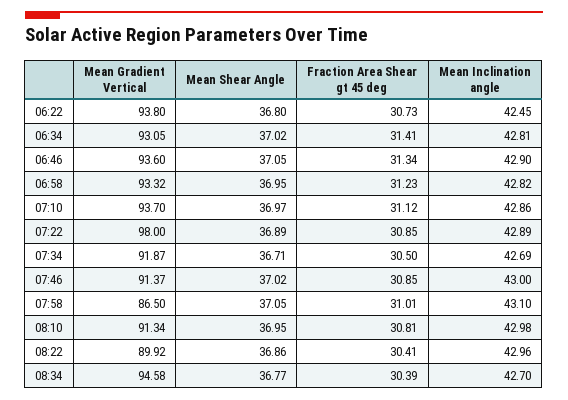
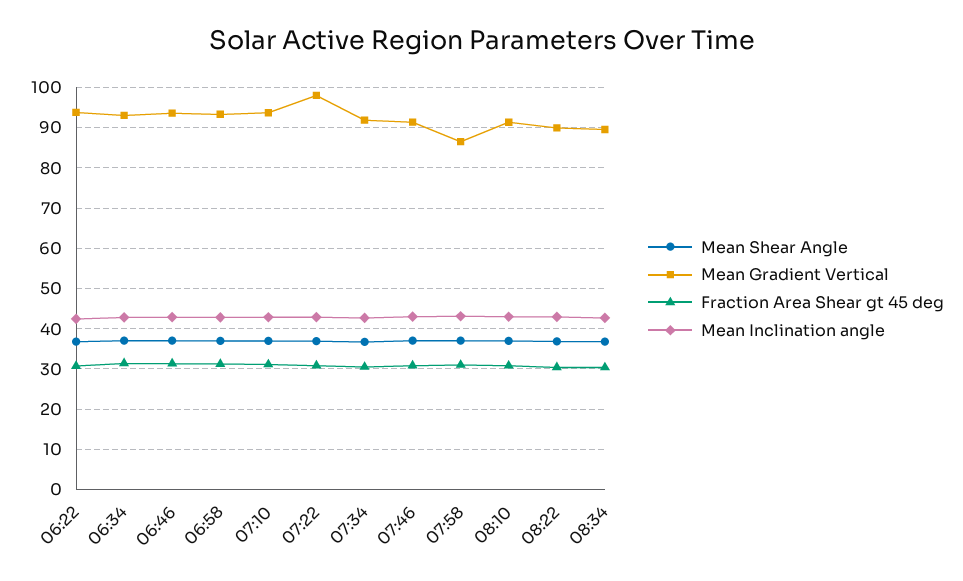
Mean Gradient Vertical, 08:34: 94.58 -> 90

